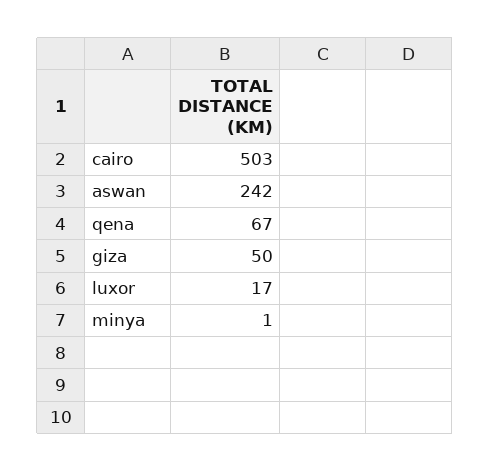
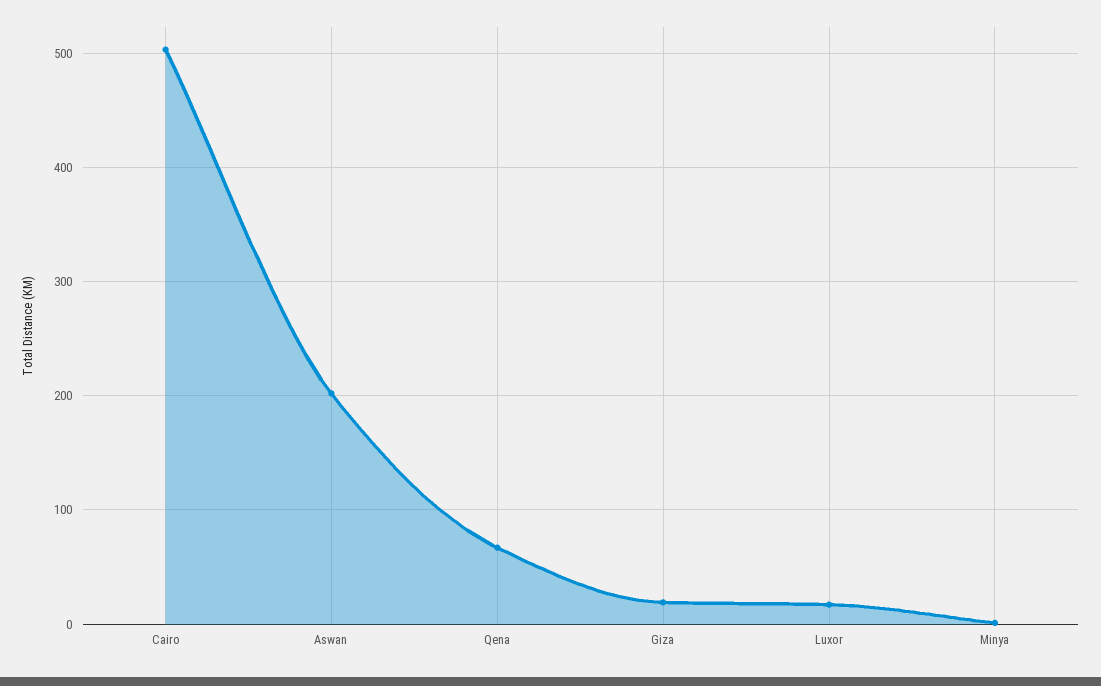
aswan: 242 -> 200
giza: 50 -> 20

